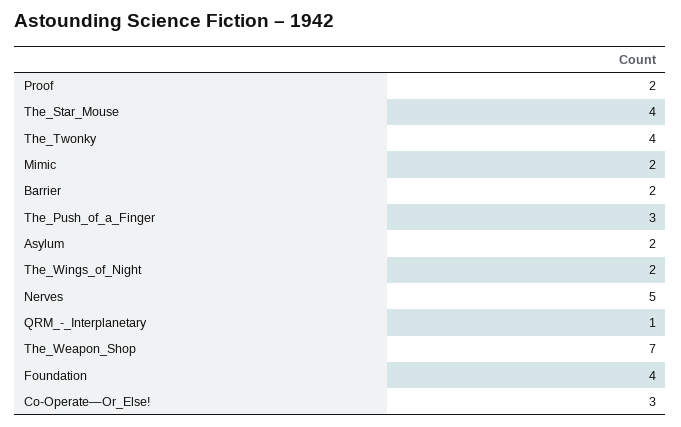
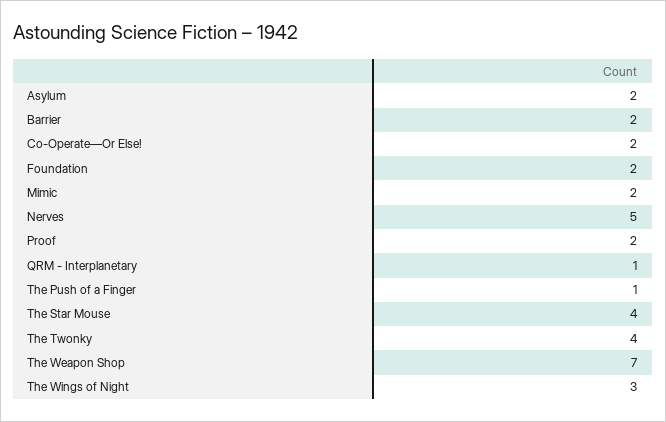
The_Push_of_a_Finger: 3 -> 1
The_Wings_of_Night: 2 -> 3
Foundation: 4 -> 2
Co-Operate—Or_Else!: 3 -> 2

